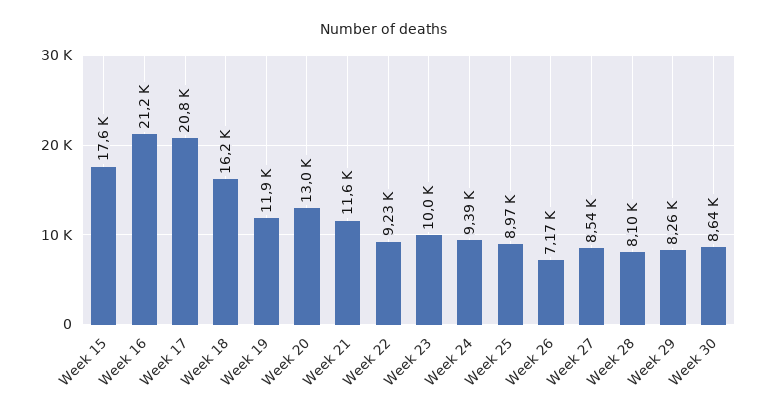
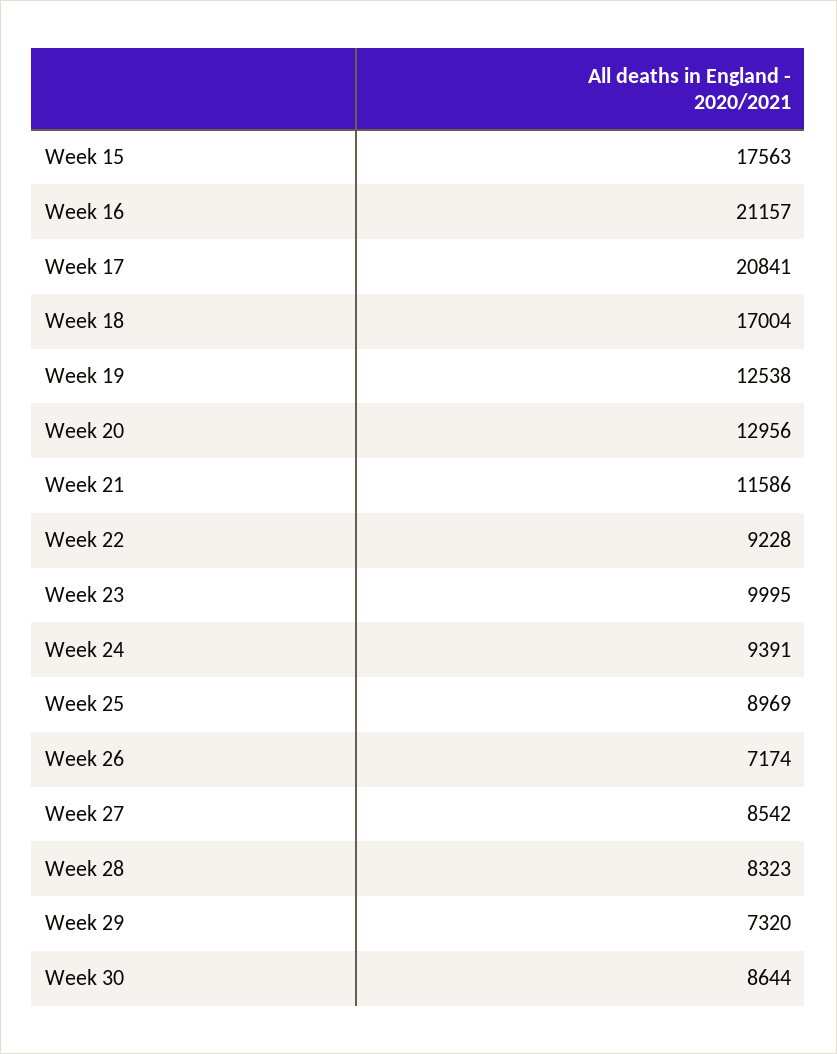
Week 18: 16200 -> 17004
Week 19: 11900 -> 12538
Week 28: 8100 -> 8323
Week 29: 8260 -> 7320

